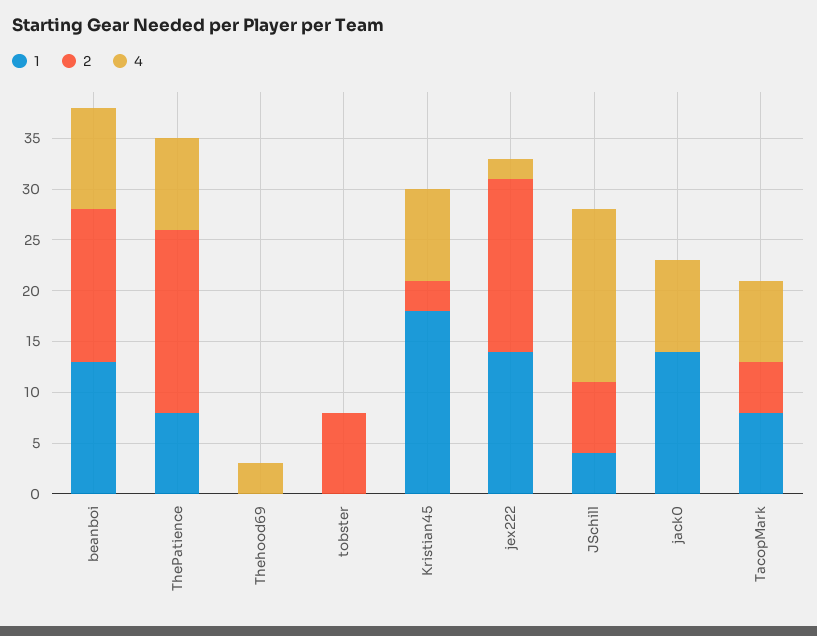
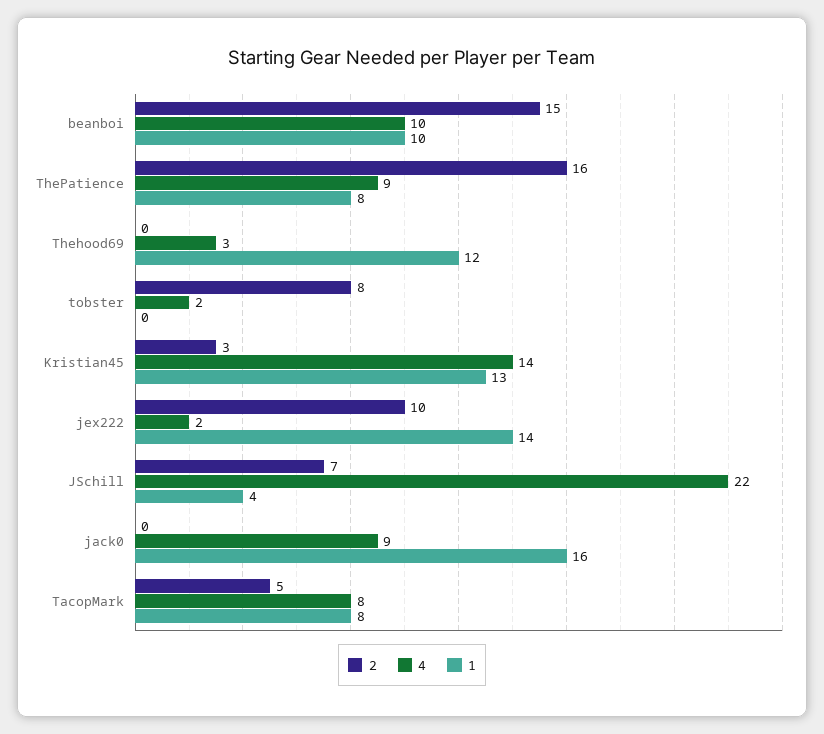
1, beanboi: 13 -> 10
2, ThePatience: 18 -> 16
1, Thehood69: 0 -> 12
4, tobster: 0 -> 2
1, Kristian45: 18 -> 13
4, Kristian45: 9 -> 14
2, jex222: 17 -> 10
4, JSchill: 17 -> 22
1, jack0: 14 -> 16

